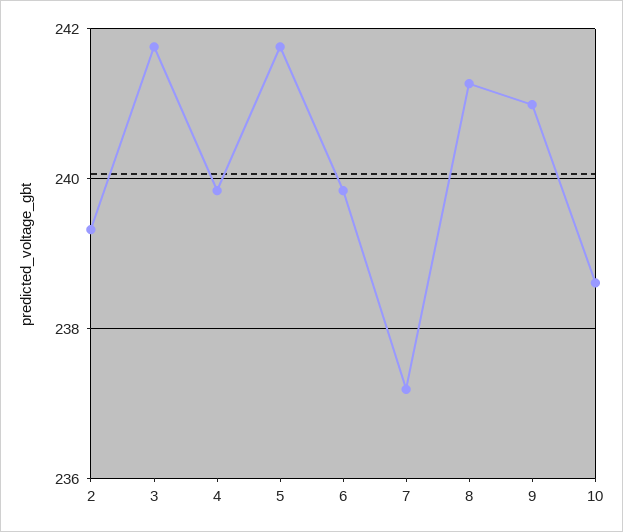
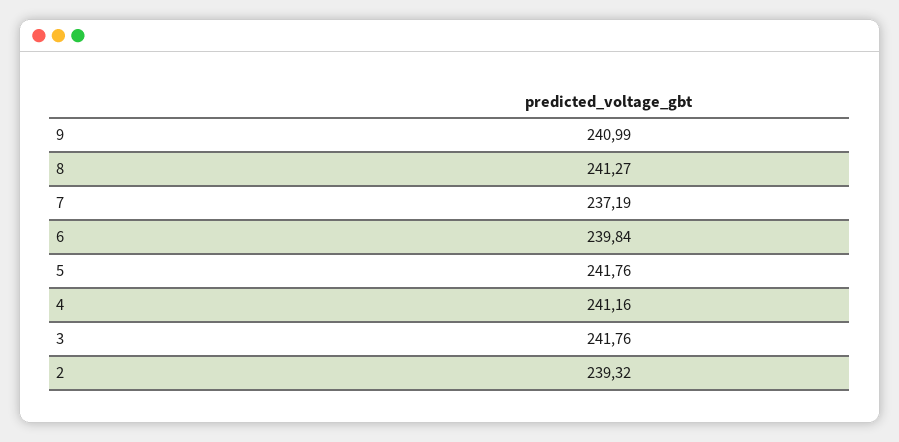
4: 239.8 -> 241.16
10: 238.6 -> none

